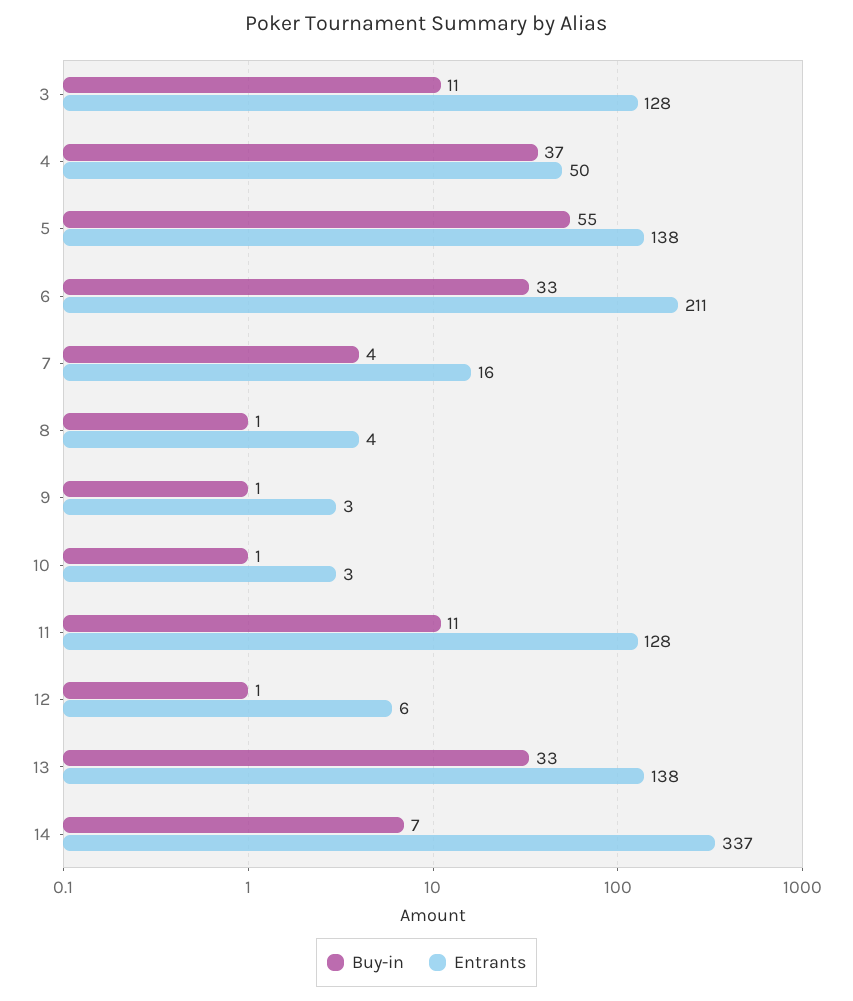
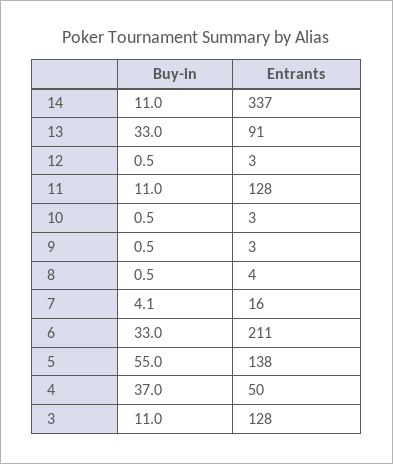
Entrants, 12: 6 -> 3
Entrants, 13: 138 -> 91
Buy-in, 14: 7 -> 11

